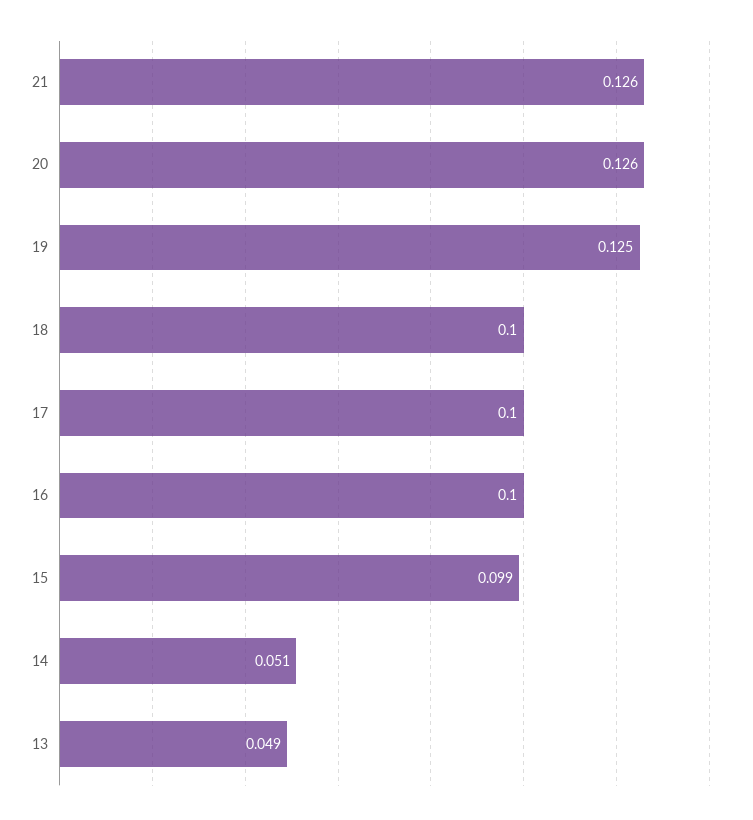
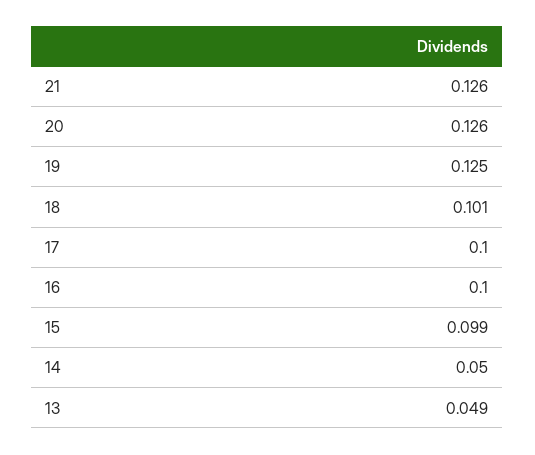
18: 0.1 -> 0.101
14: 0.051 -> 0.05

